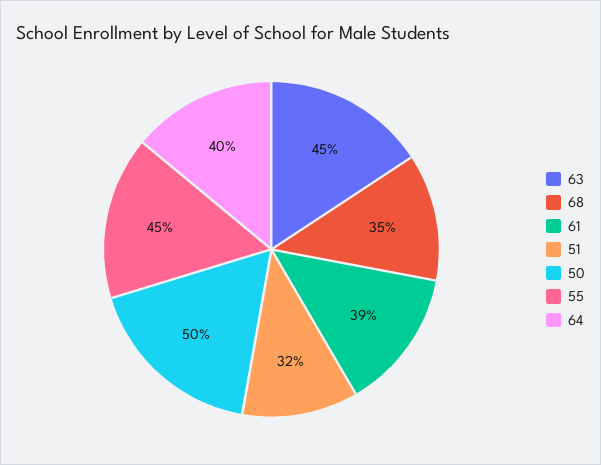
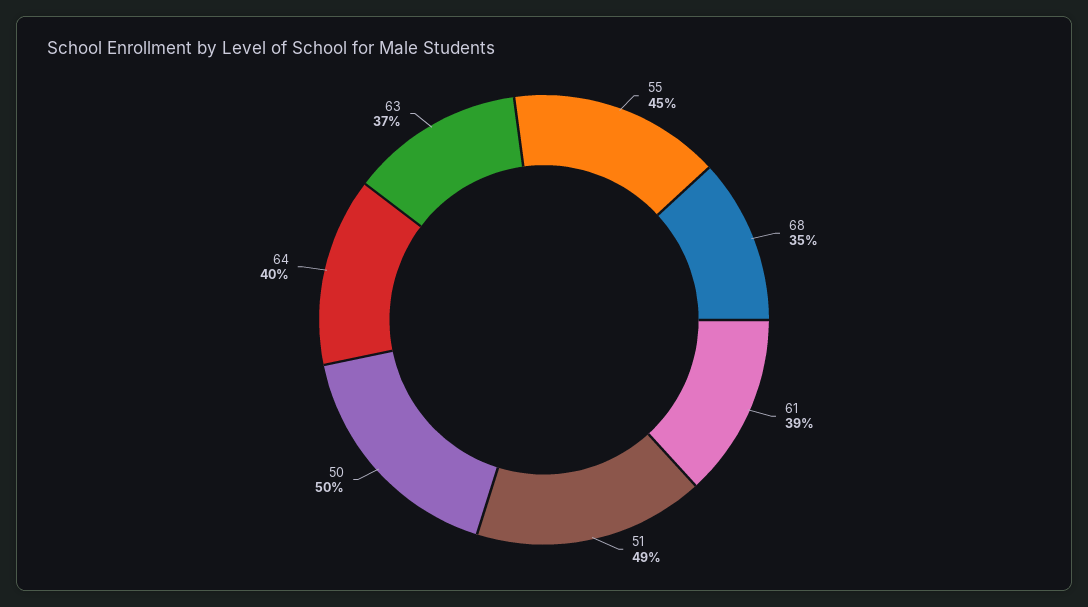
63: 45 -> 37
51: 32 -> 49

